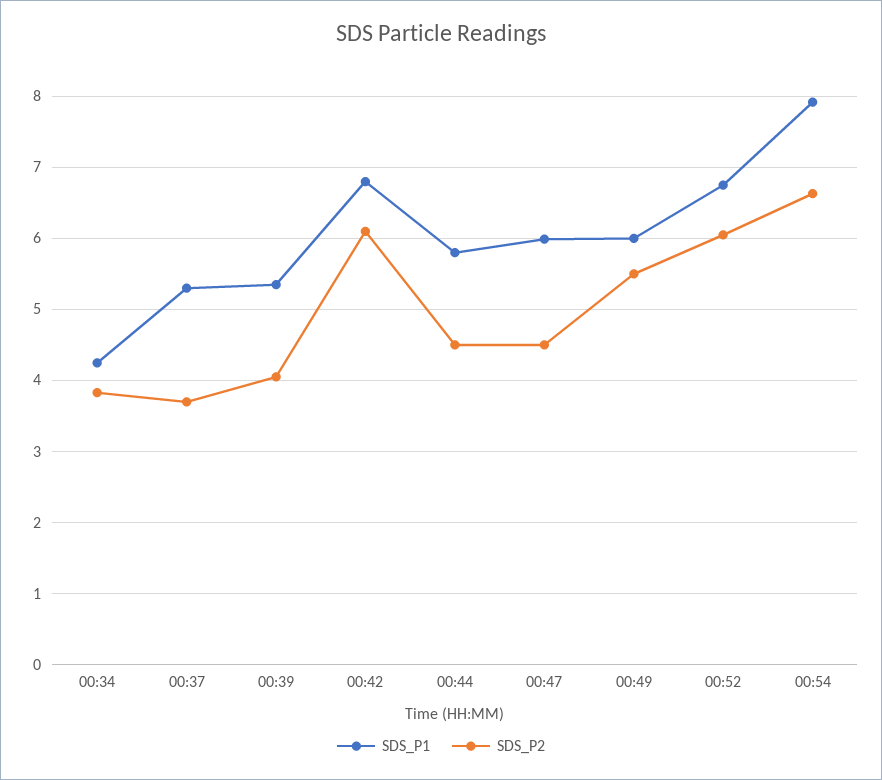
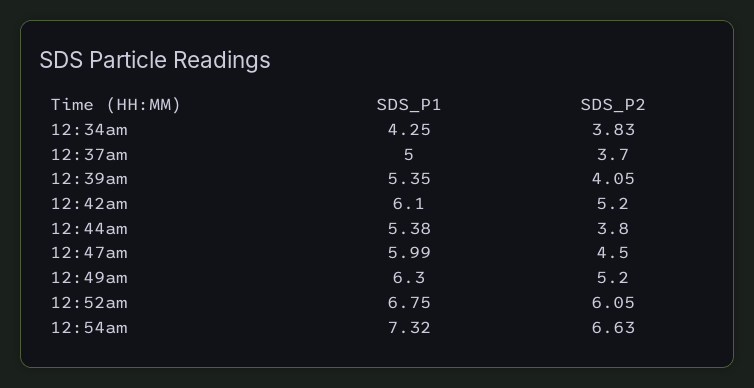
SDS_P1, 00:37: 5.3 -> 5
SDS_P1, 00:42: 6.8 -> 6.1
SDS_P2, 00:42: 6.1 -> 5.2
SDS_P1, 00:44: 5.8 -> 5.38
SDS_P2, 00:44: 4.5 -> 3.8
SDS_P1, 00:49: 6 -> 6.3
SDS_P2, 00:49: 5.5 -> 5.2
SDS_P1, 00:54: 7.9 -> 7.32

